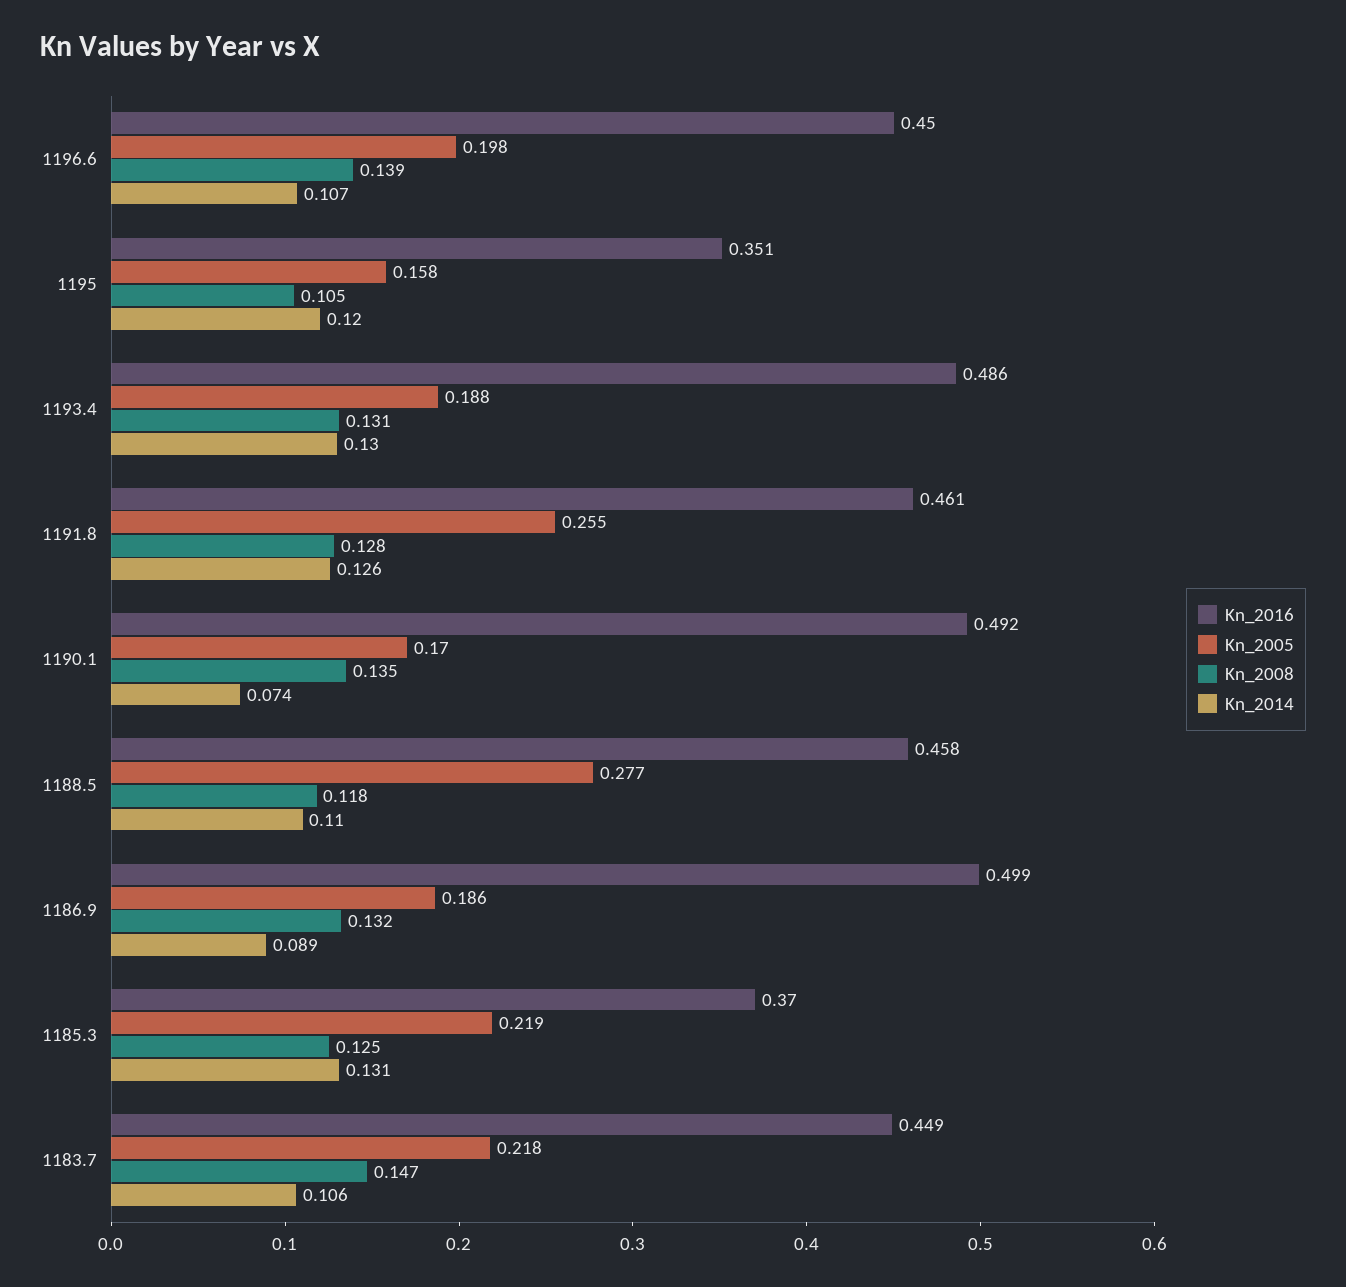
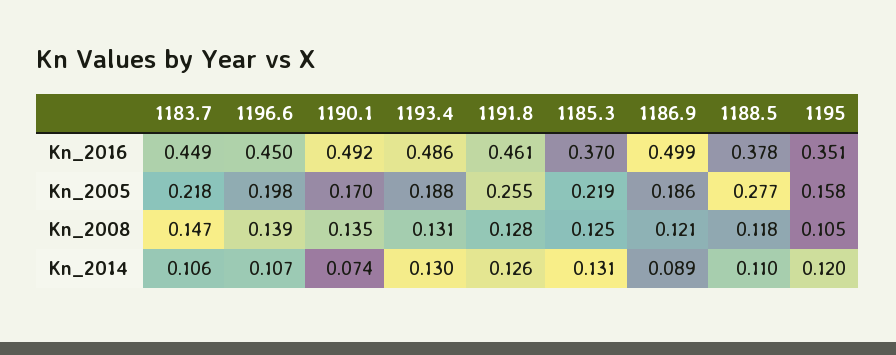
Kn_2016, 1188.5: 0.458 -> 0.378
Kn_2008, 1186.9: 0.132 -> 0.121

